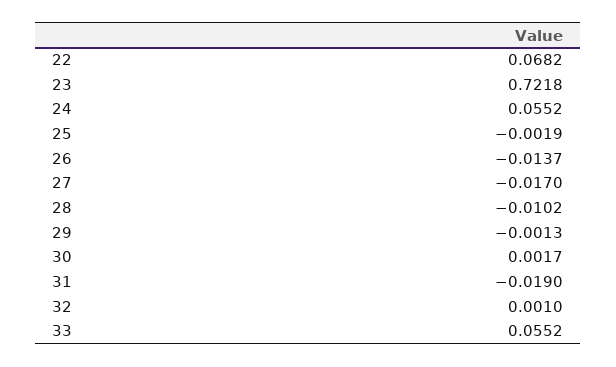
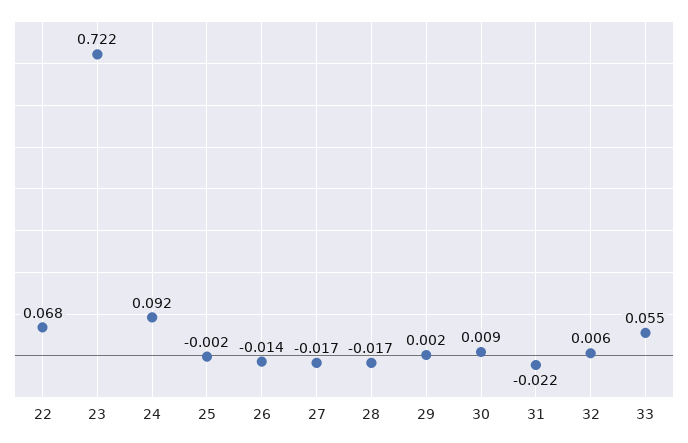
24: 0.0552 -> 0.092
28: -0.0102 -> -0.017
29: -0.0013 -> 0.002
30: 0.0017 -> 0.009
31: -0.019 -> -0.022
32: 0.001 -> 0.006

